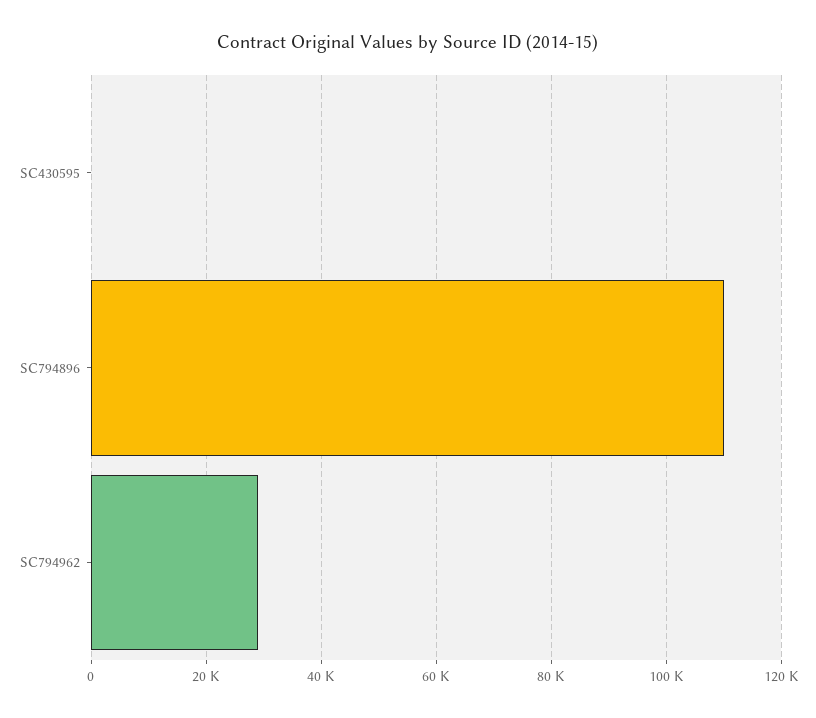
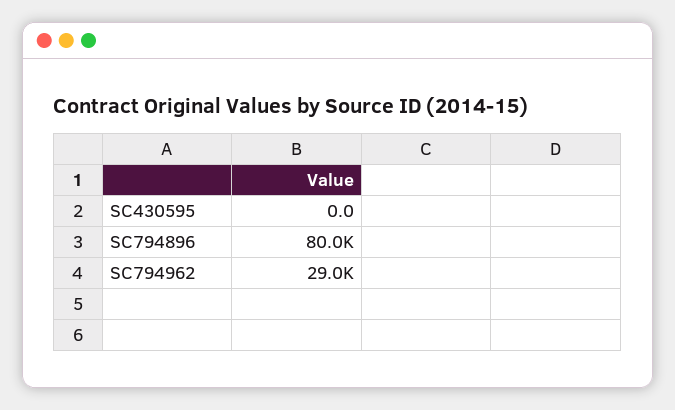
SC794896: 110000 -> 80000

